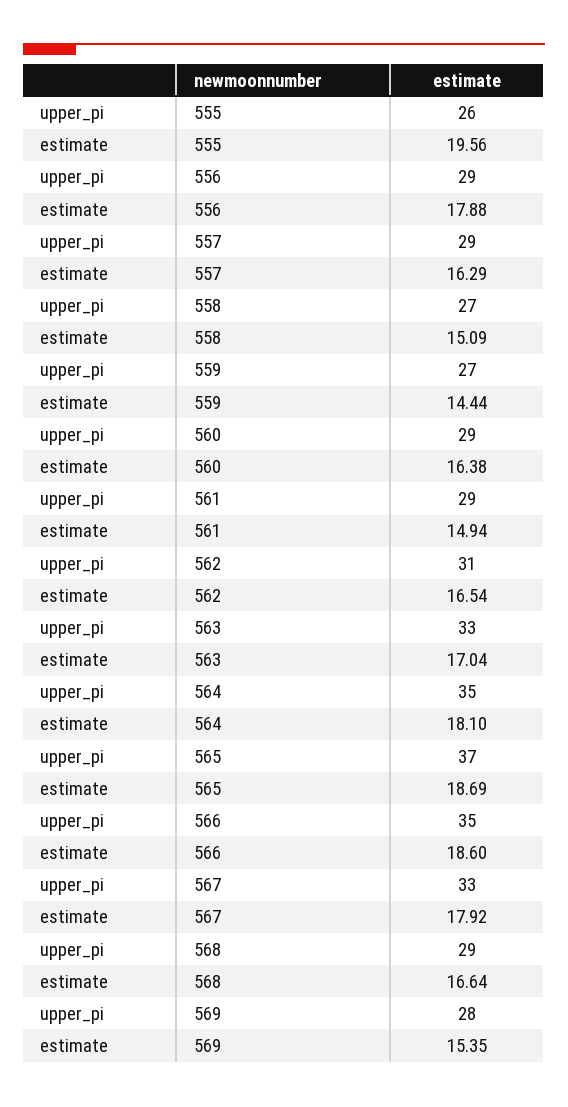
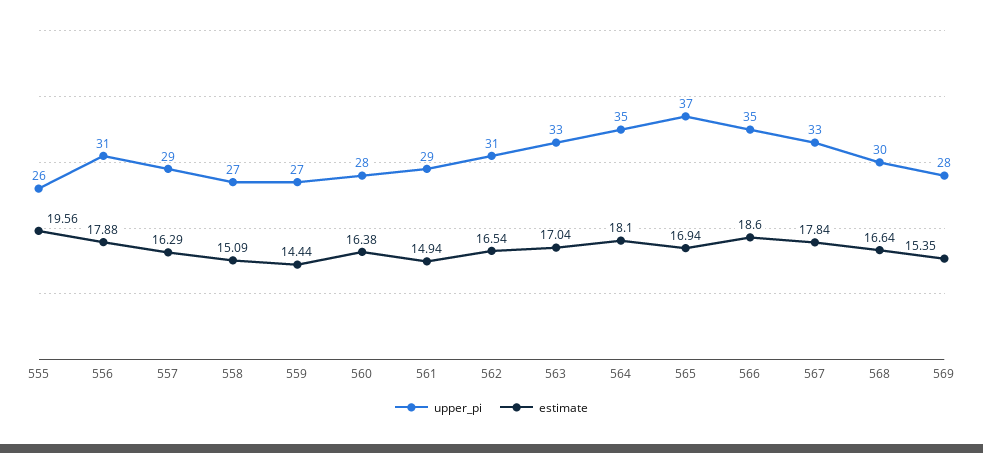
upper_pi, 556: 29 -> 31
upper_pi, 560: 29 -> 28
estimate, 565: 18.69 -> 16.94
estimate, 567: 17.92 -> 17.84
upper_pi, 568: 29 -> 30

